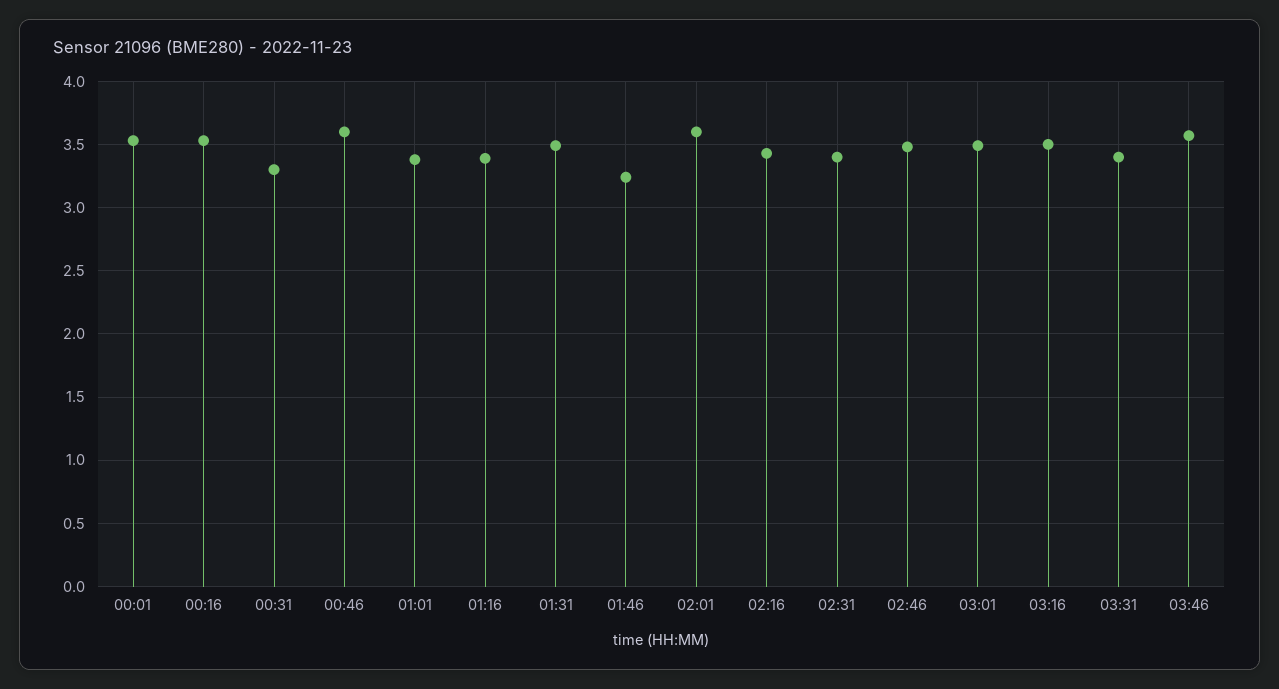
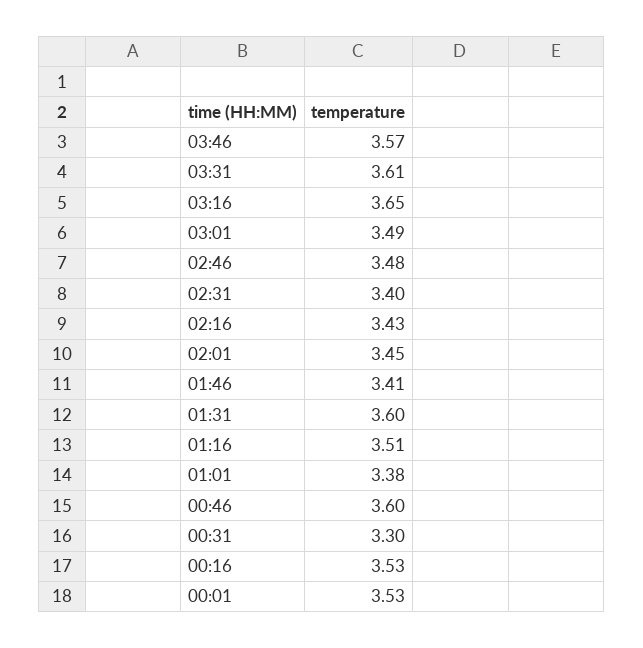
01:16: 3.4 -> 3.51
01:31: 3.5 -> 3.6
01:46: 3.25 -> 3.41
02:01: 3.6 -> 3.45
03:16: 3.5 -> 3.65
03:31: 3.4 -> 3.61

